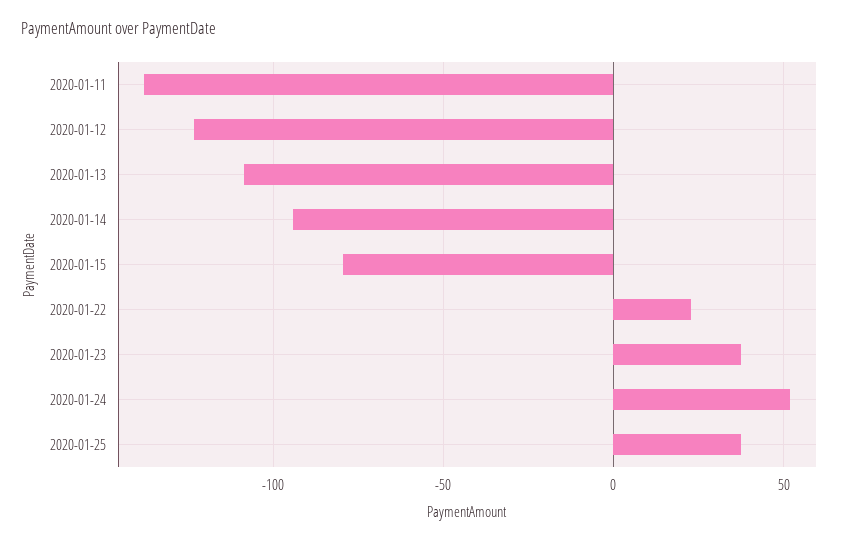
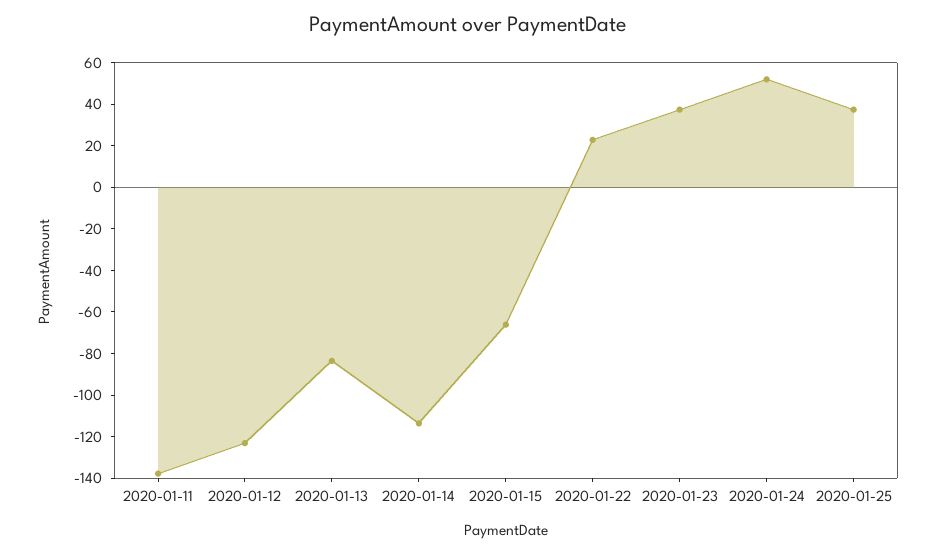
2020-01-13: -110 -> -85
2020-01-14: -95 -> -115
2020-01-15: -80 -> -65

